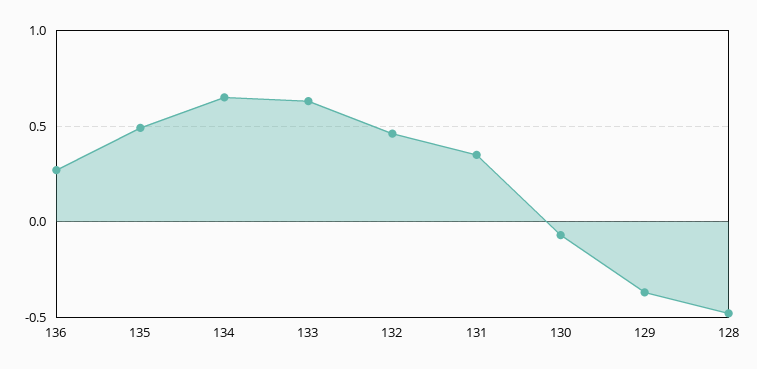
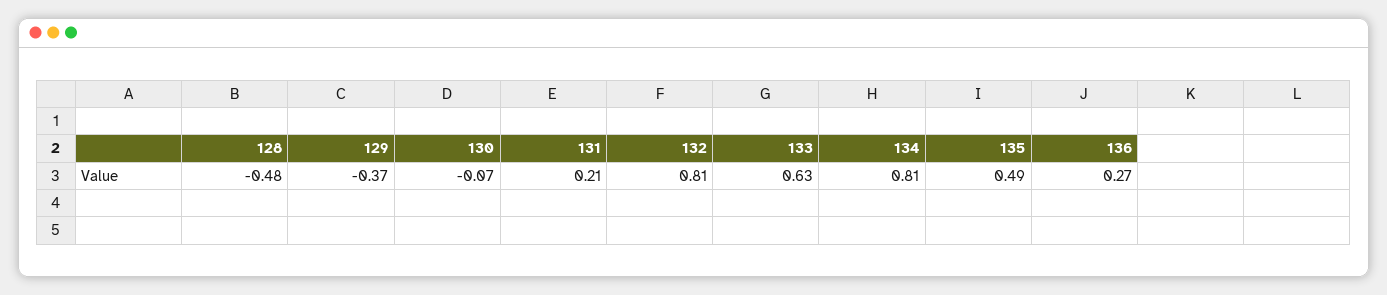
134: 0.65 -> 0.81
132: 0.45 -> 0.81
131: 0.35 -> 0.21

